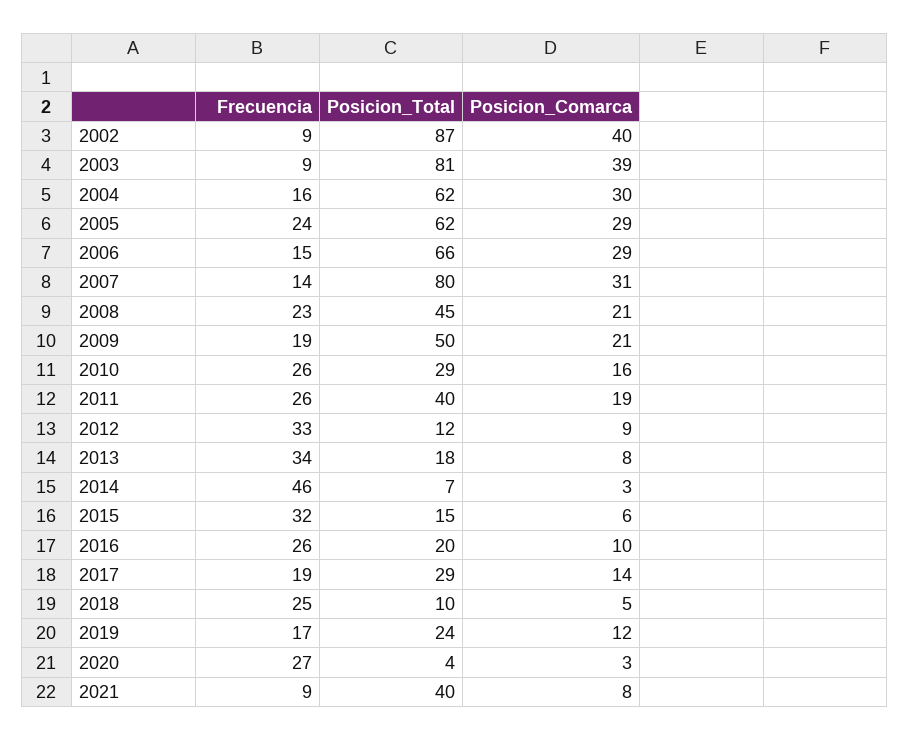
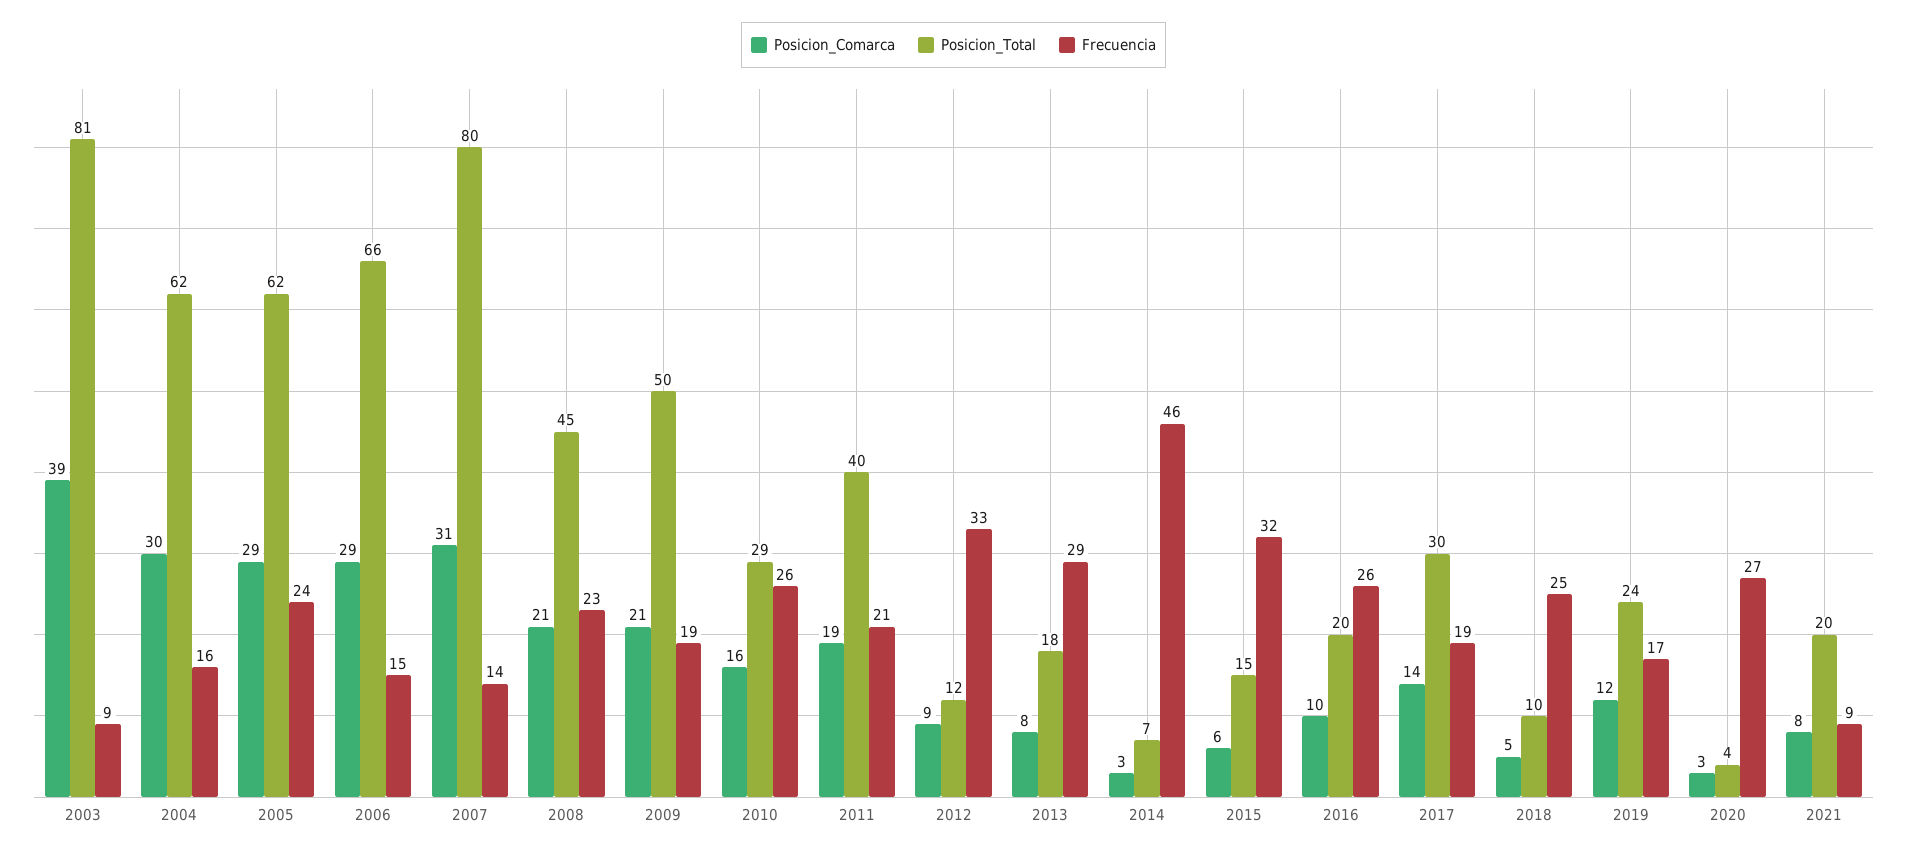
Frecuencia, 2002: 9 -> none
Posicion_Total, 2002: 87 -> none
Posicion_Comarca, 2002: 40 -> none
Frecuencia, 2011: 26 -> 21
Frecuencia, 2013: 34 -> 29
Posicion_Total, 2017: 29 -> 30
Posicion_Total, 2021: 40 -> 20

